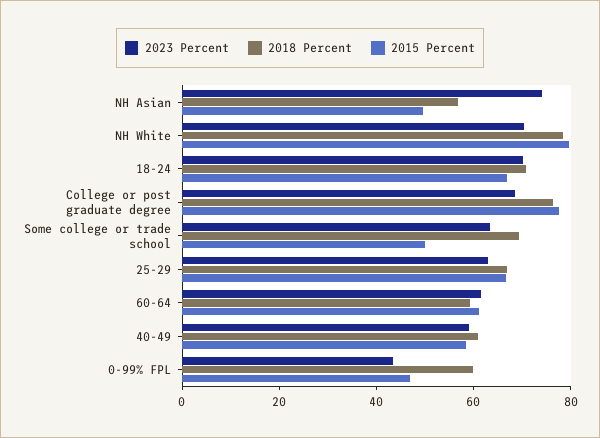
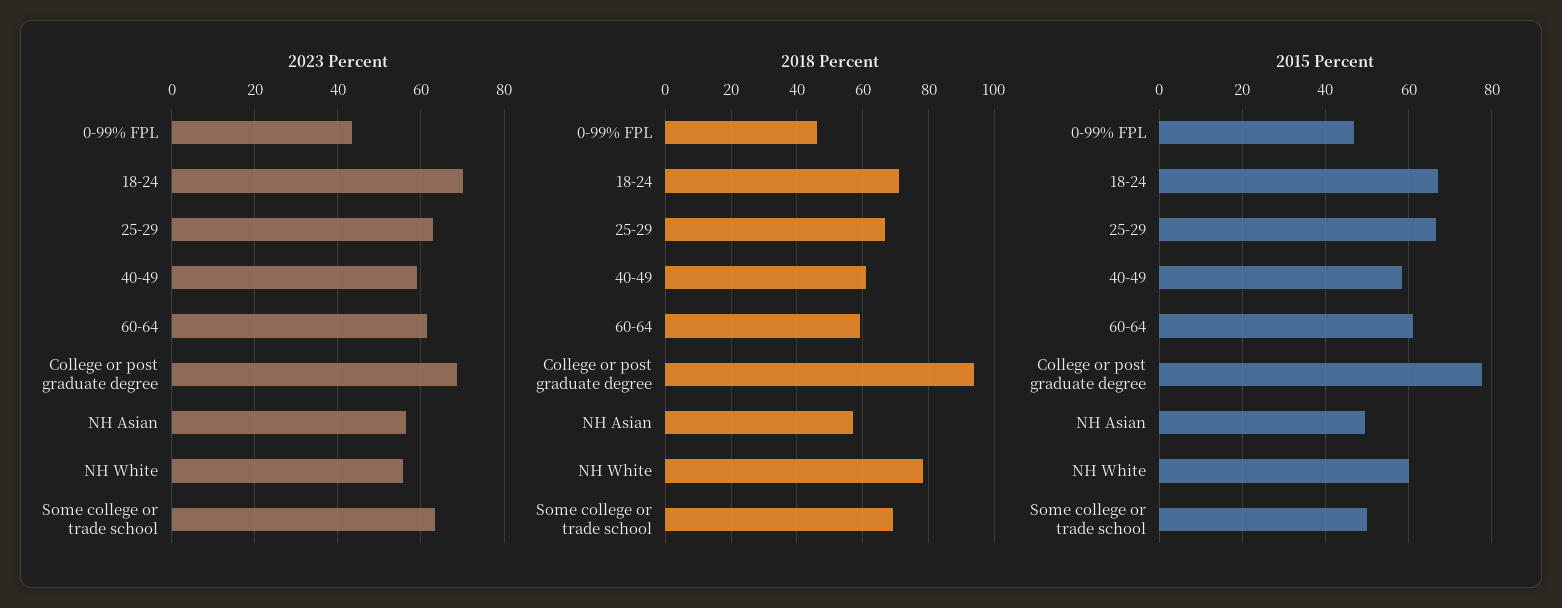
2023 Percent, NH Asian: 75 -> 56
2023 Percent, NH White: 70 -> 56
2015 Percent, NH White: 80 -> 60
2018 Percent, College or post graduate degree: 75 -> 94
2018 Percent, 0-99% FPL: 60 -> 46

